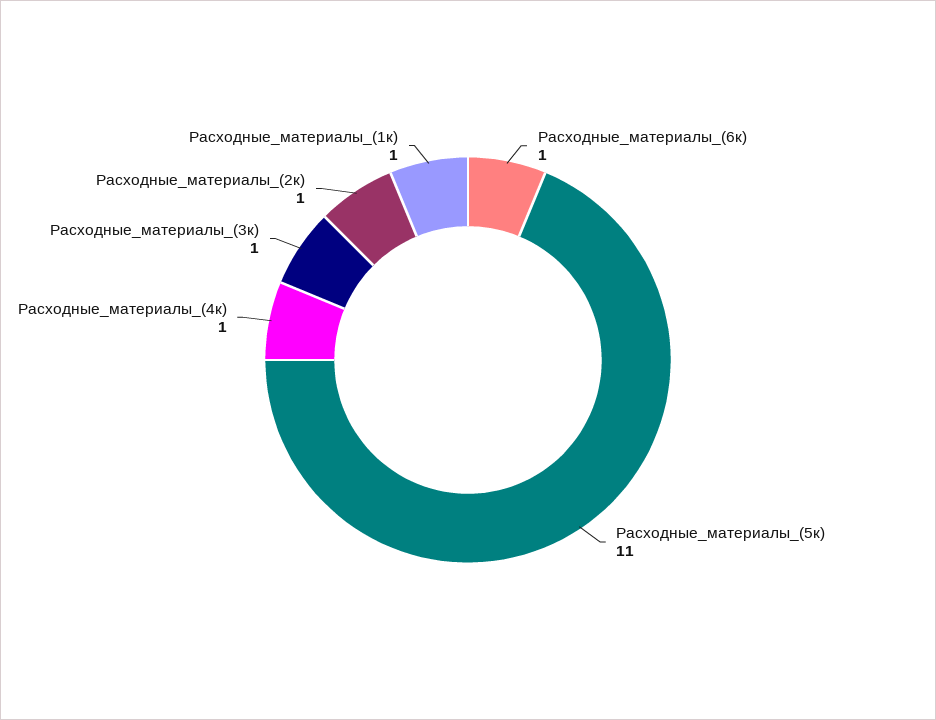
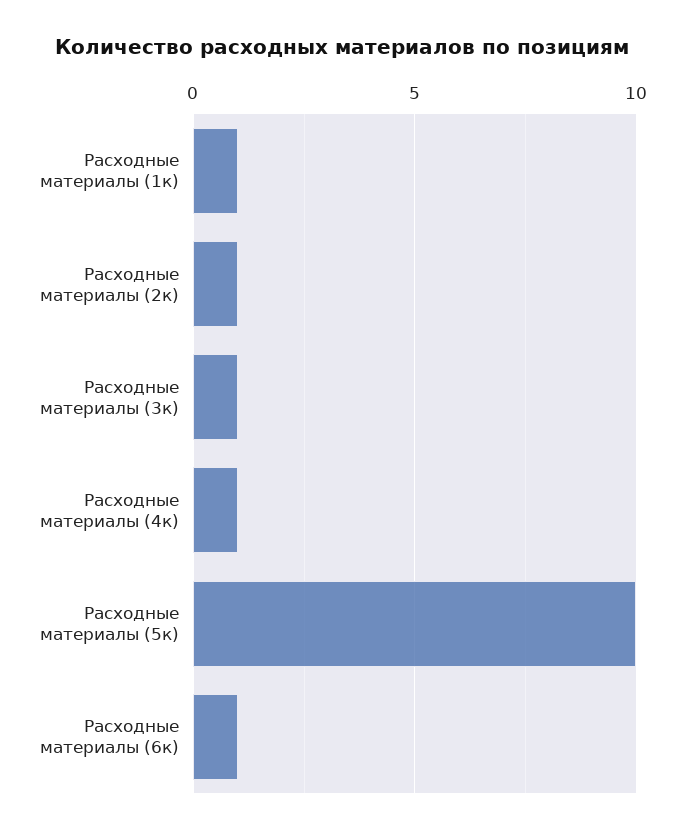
Расходные_материалы_(5к): 11 -> 10

